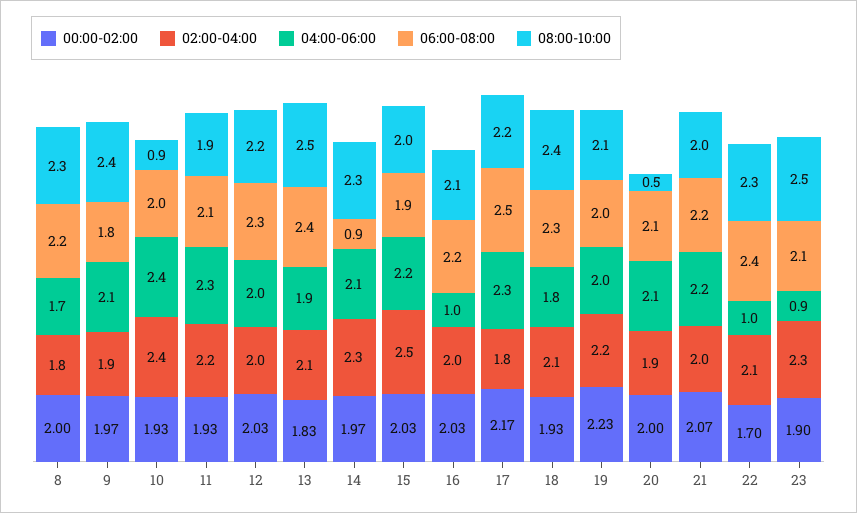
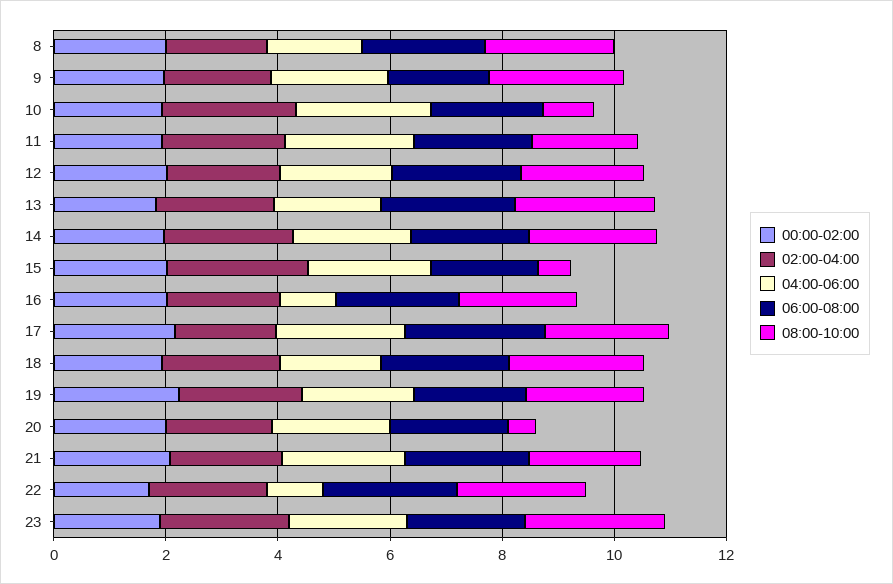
06:00-08:00, 14: 0.9 -> 2
08:00-10:00, 15: 2 -> 0.5
04:00-06:00, 23: 0.9 -> 2

